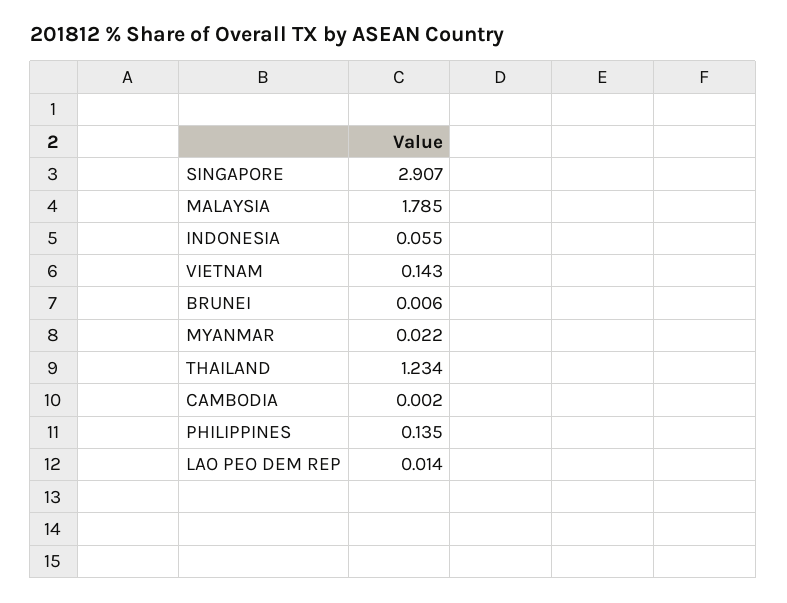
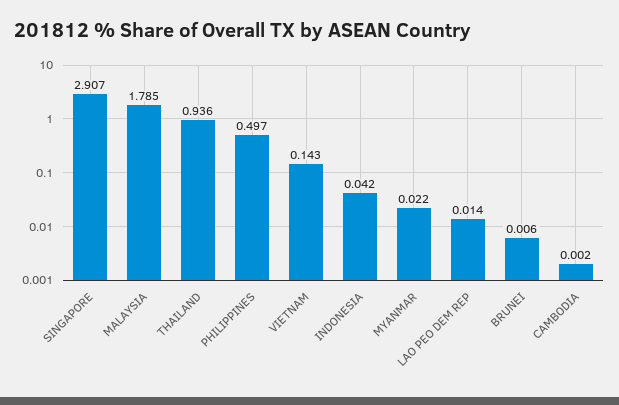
INDONESIA: 0.055 -> 0.042
THAILAND: 1.234 -> 0.936
PHILIPPINES: 0.135 -> 0.497

